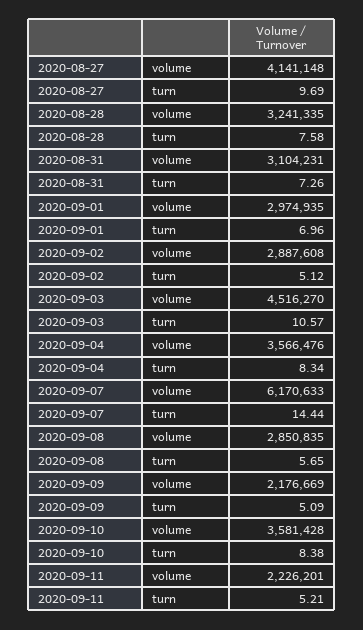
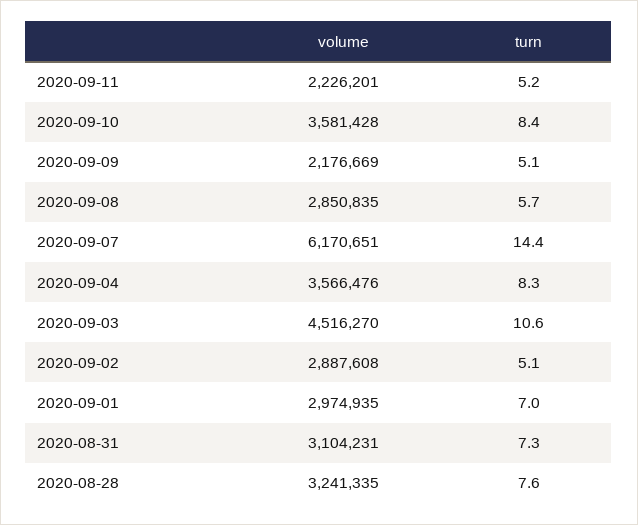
2020-08-27, volume: 4141148 -> none
2020-08-27, turn: 9.69 -> none
2020-09-07, volume: 6170633 -> 6170651

